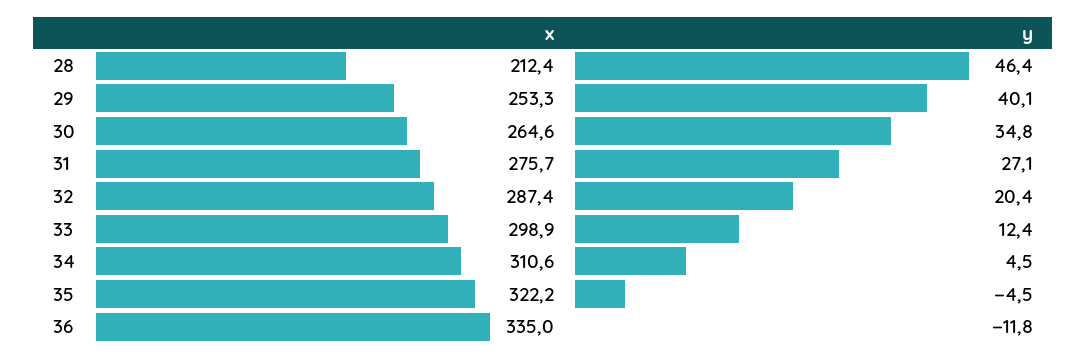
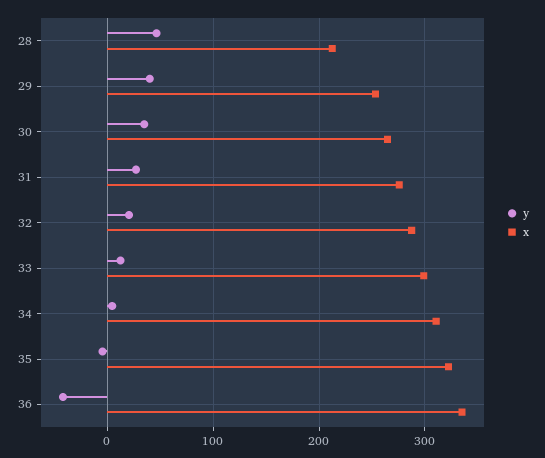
y, 36: -11.8 -> -40

